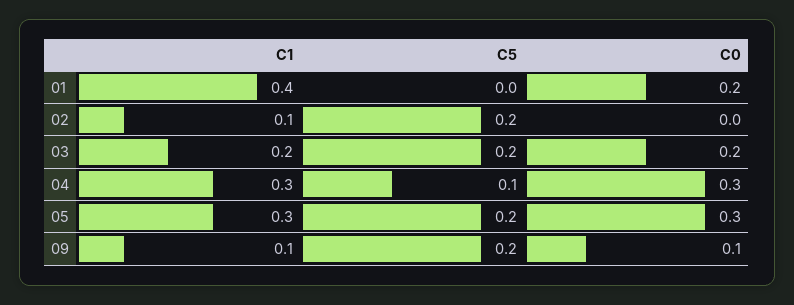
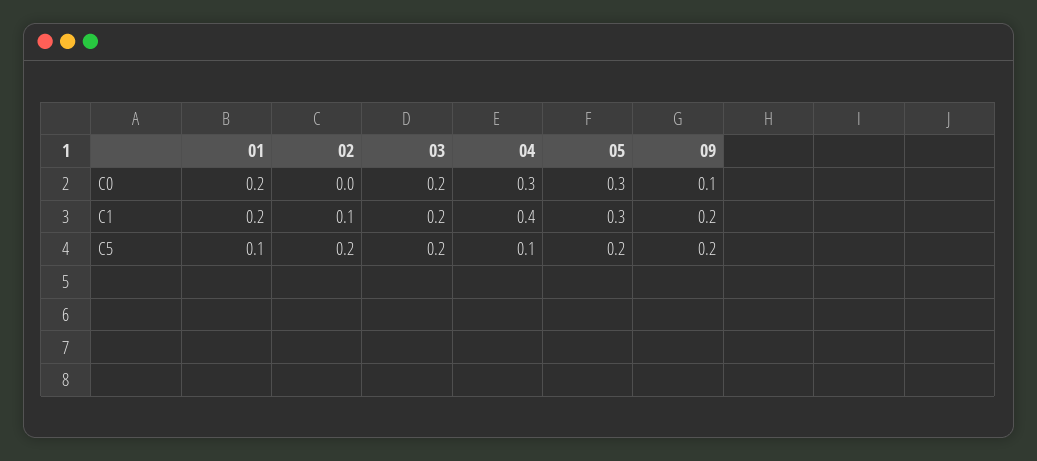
C1, 01: 0.4 -> 0.2
C5, 01: 0 -> 0.1
C1, 04: 0.3 -> 0.4
C1, 09: 0.1 -> 0.2

